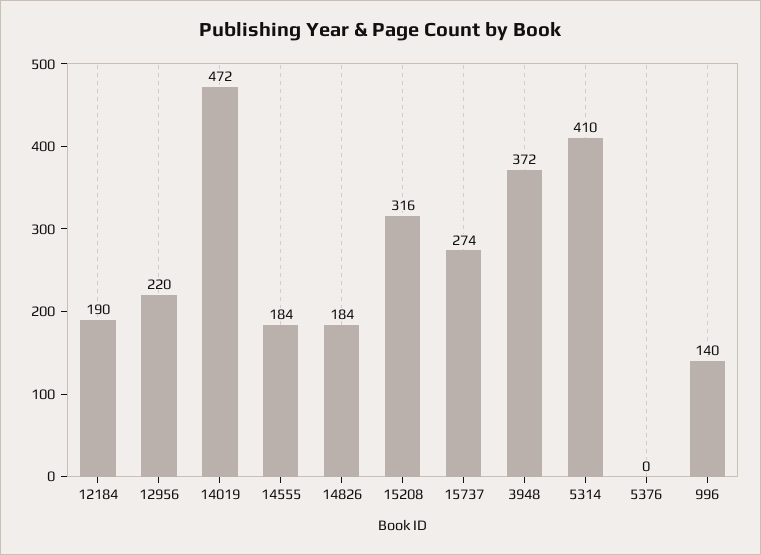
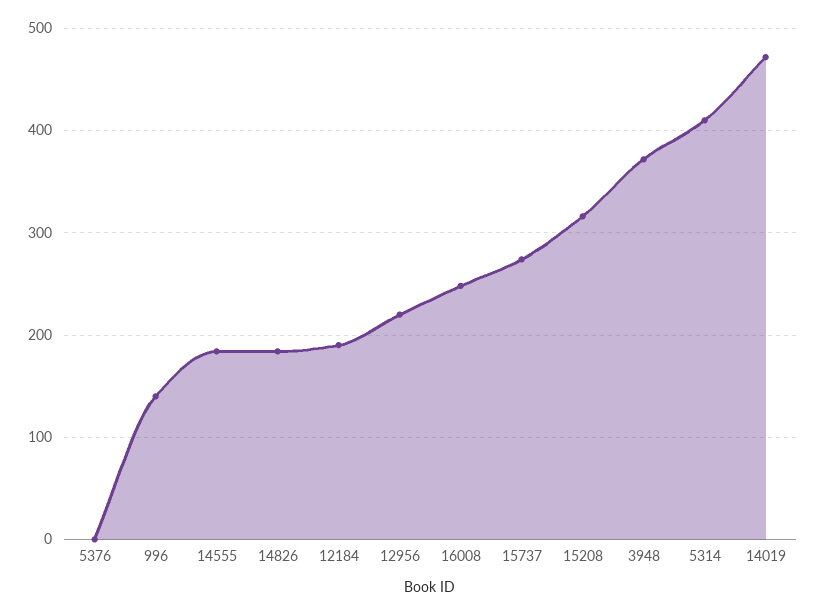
16008: none -> 250

